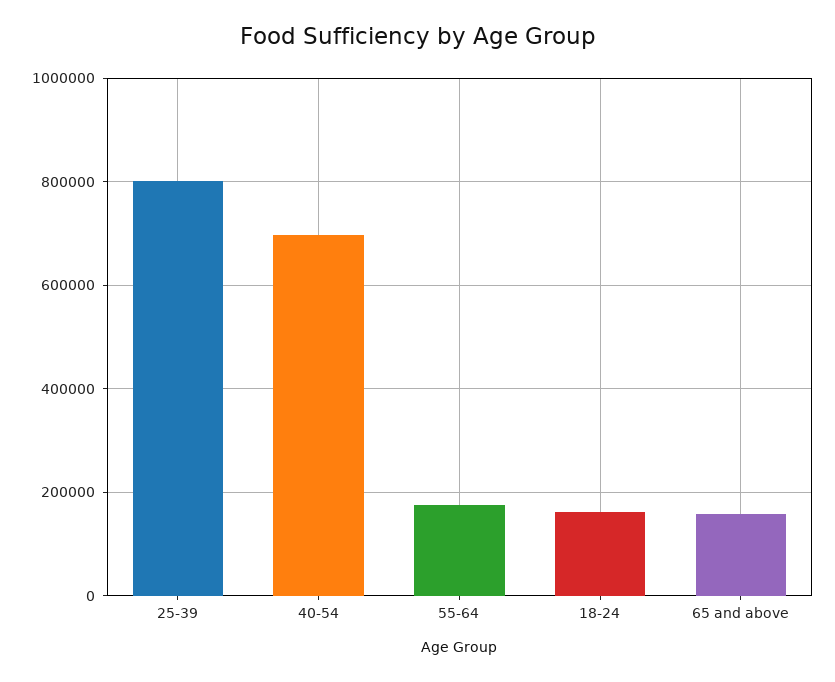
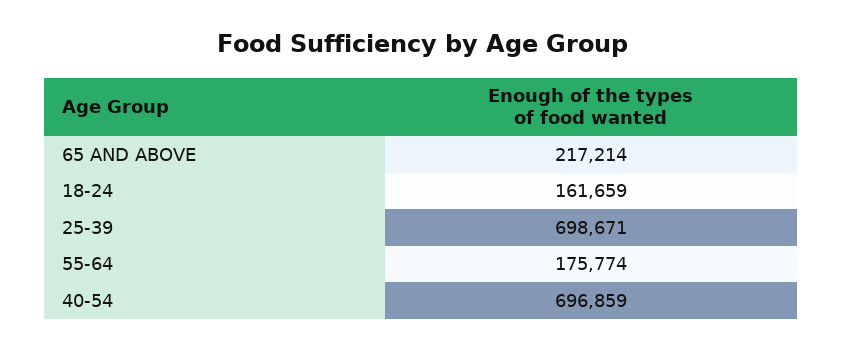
25-39: 800000 -> 698671
65 and above: 160000 -> 217214

